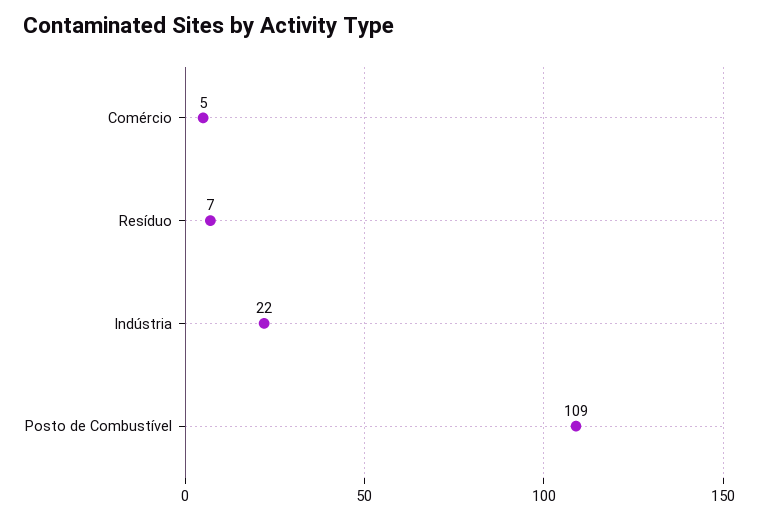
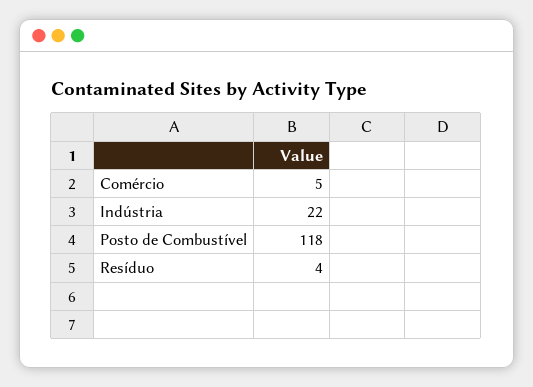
Resíduo: 7 -> 4
Posto de Combustível: 109 -> 118

